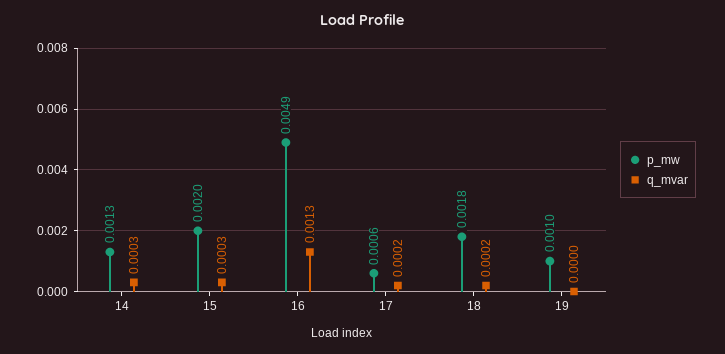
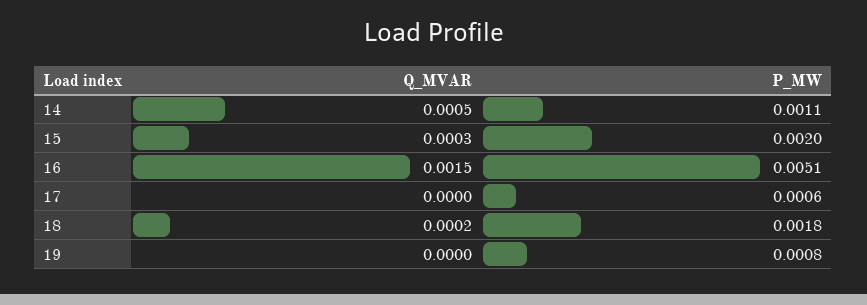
p_mw, 14: 0.0013 -> 0.0011
q_mvar, 14: 0.0003 -> 0.0005
p_mw, 16: 0.0049 -> 0.0051
q_mvar, 16: 0.0013 -> 0.0015
q_mvar, 17: 0.0002 -> 0
p_mw, 19: 0.001 -> 0.0008

